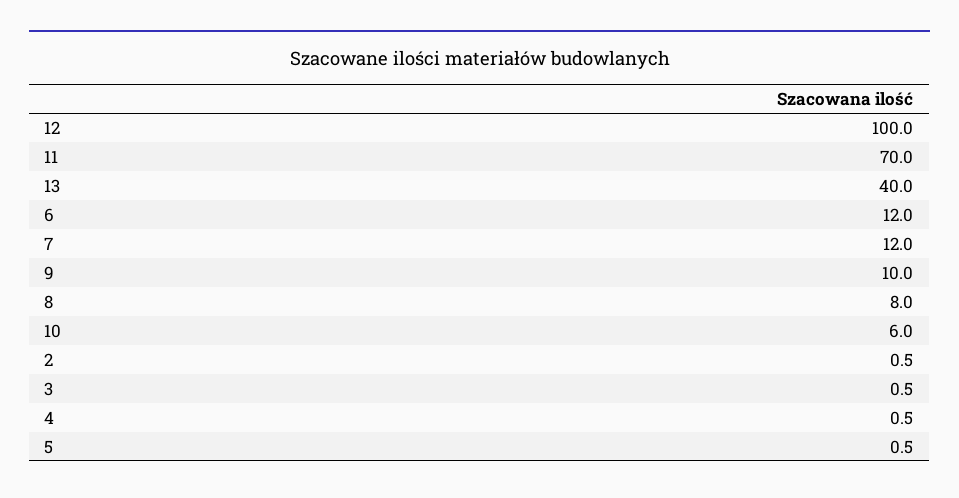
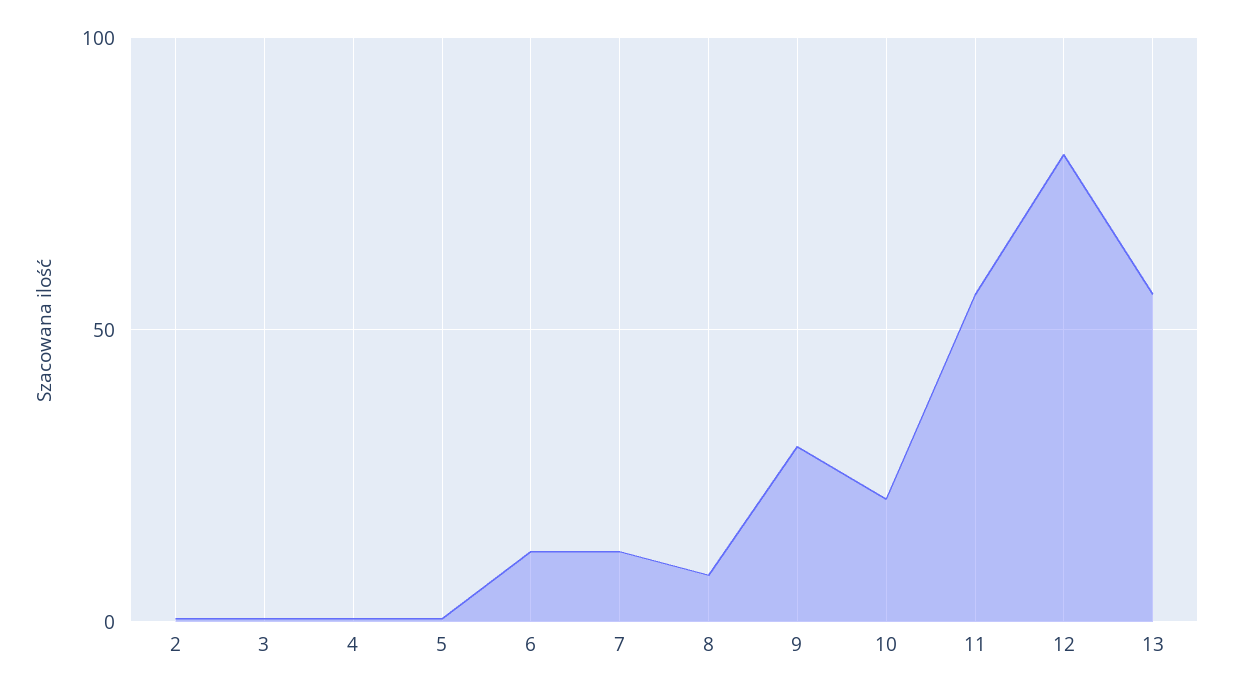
12: 100 -> 80
11: 70 -> 55
13: 40 -> 55
9: 10 -> 30
10: 6 -> 20

